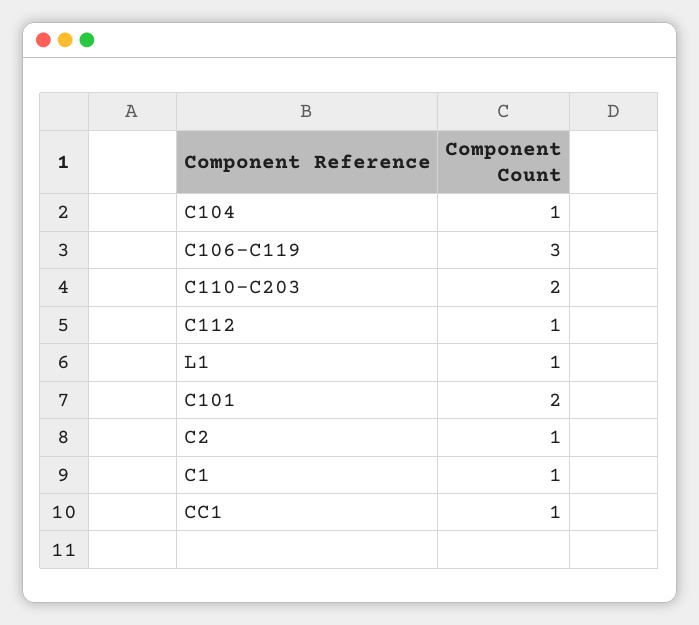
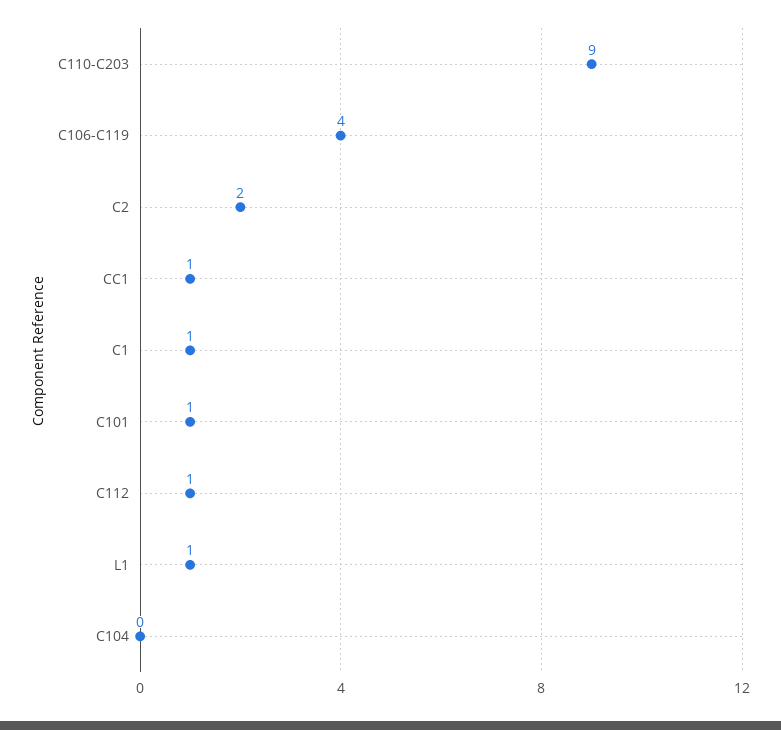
C104: 1 -> 0
C106-C119: 3 -> 4
C110-C203: 2 -> 9
C101: 2 -> 1
C2: 1 -> 2

